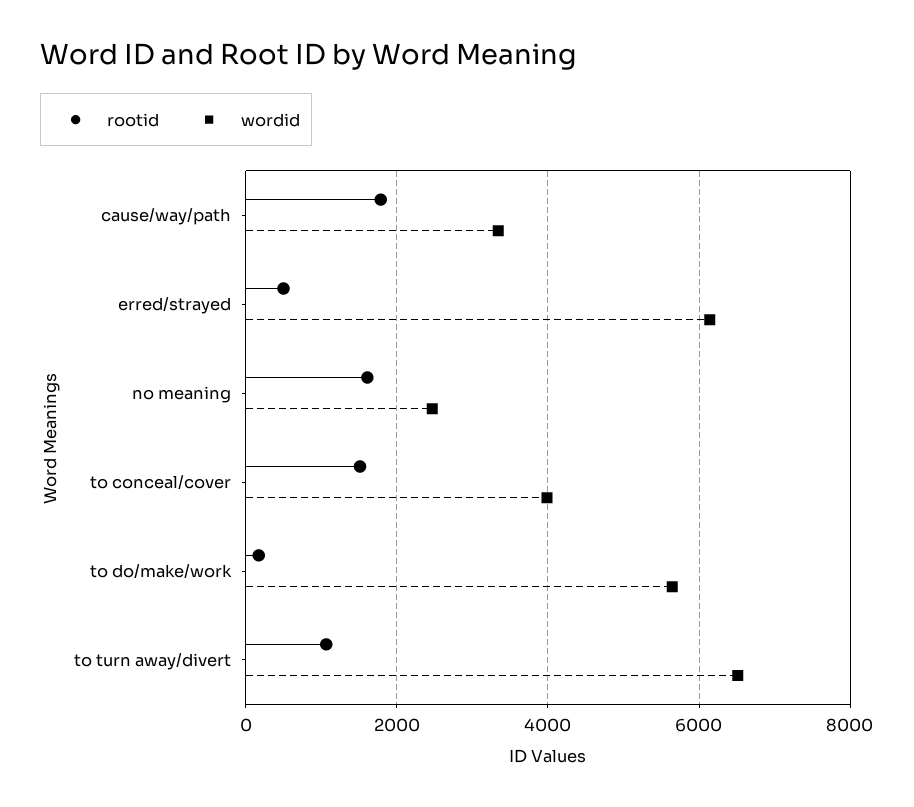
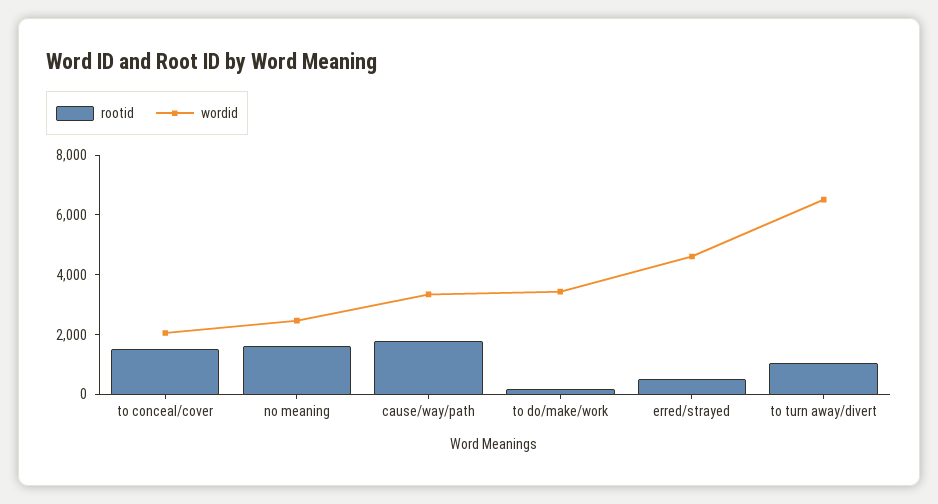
wordid, erred/strayed: 6200 -> 4500
wordid, to conceal/cover: 4000 -> 2000
wordid, to do/make/work: 5600 -> 3500

